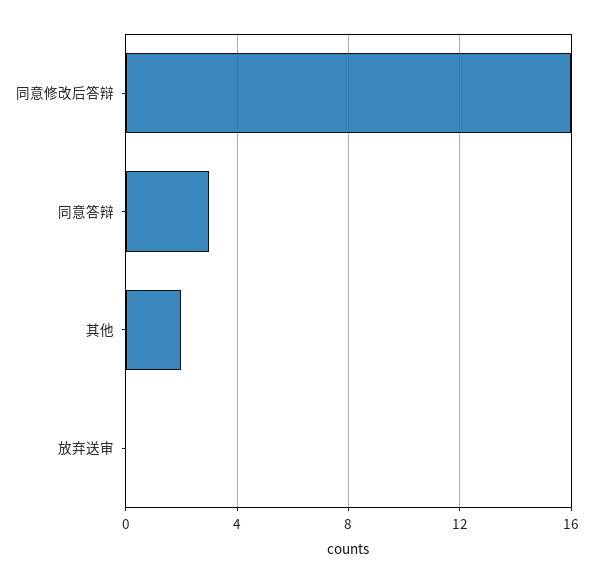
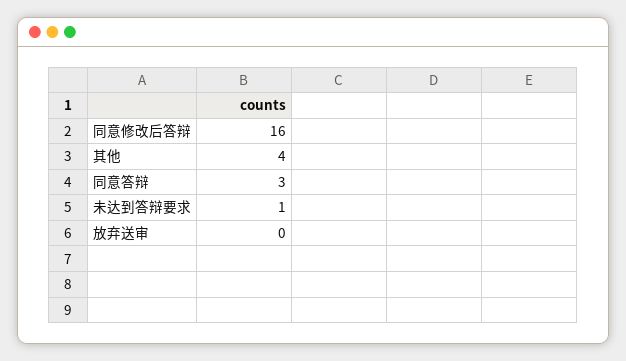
其他: 2 -> 4
未达到答辩要求: none -> 1

